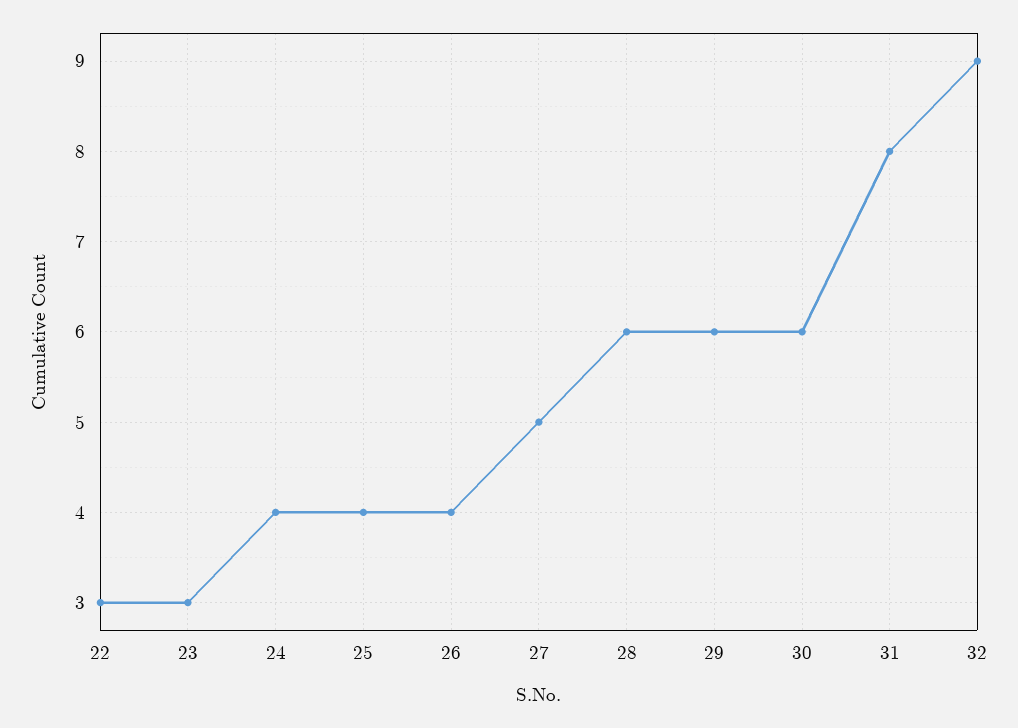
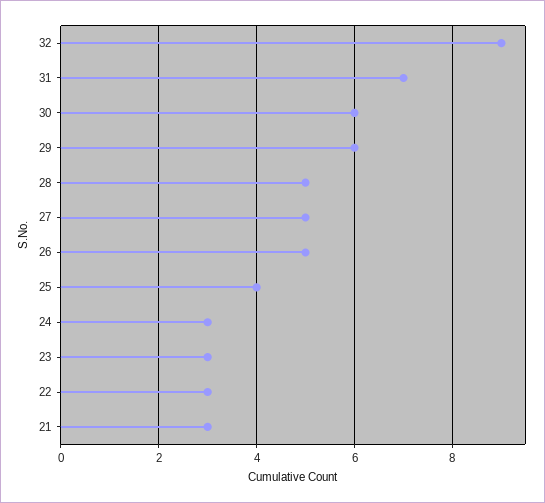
24: 4 -> 3
26: 4 -> 5
28: 6 -> 5
31: 8 -> 7
21: none -> 3

